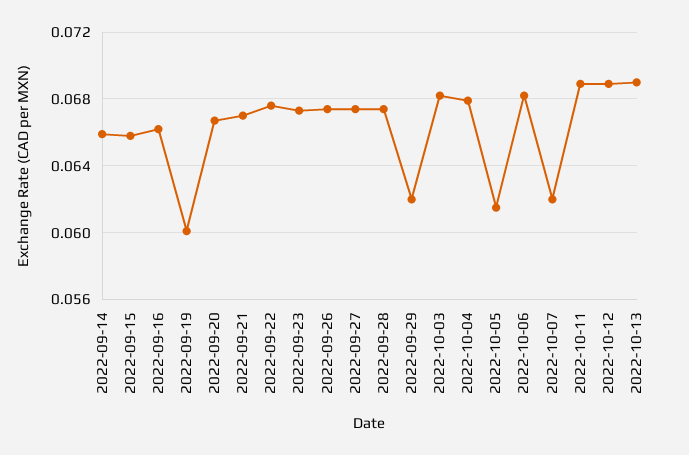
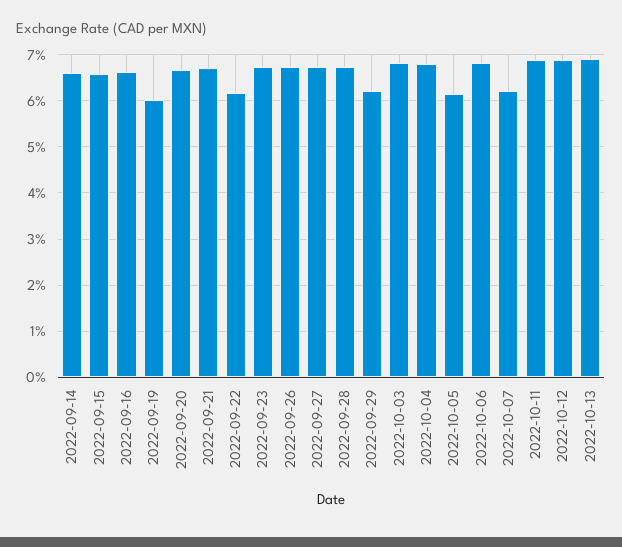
2022-09-22: 0.0675 -> 0.062

